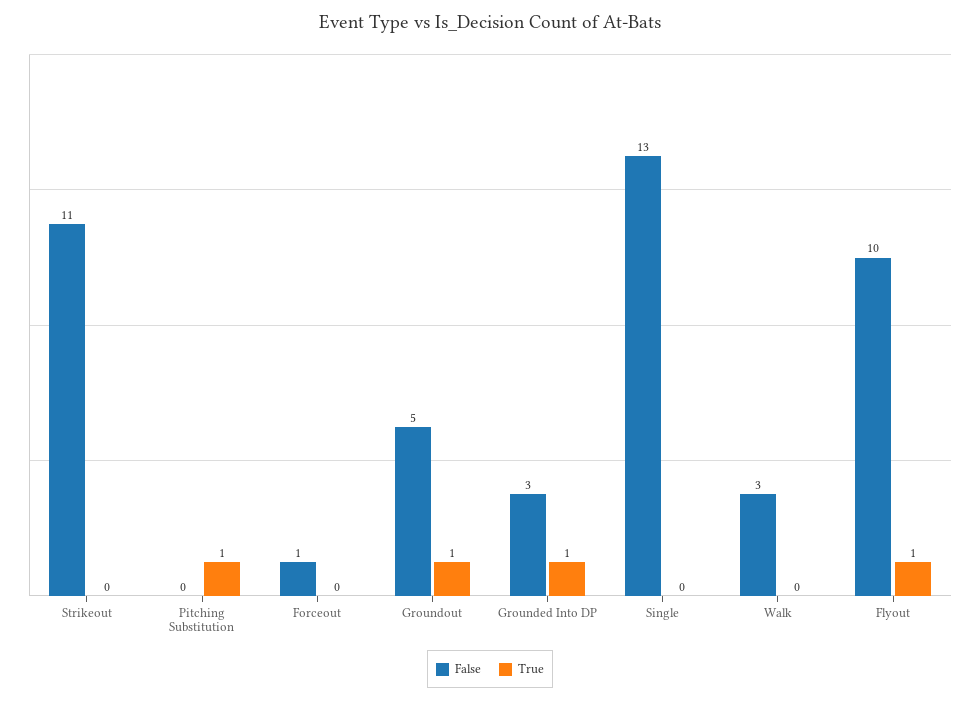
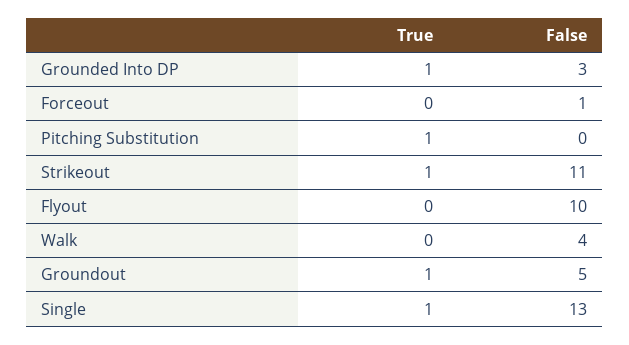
True, Strikeout: 0 -> 1
True, Single: 0 -> 1
False, Walk: 3 -> 4
True, Flyout: 1 -> 0

